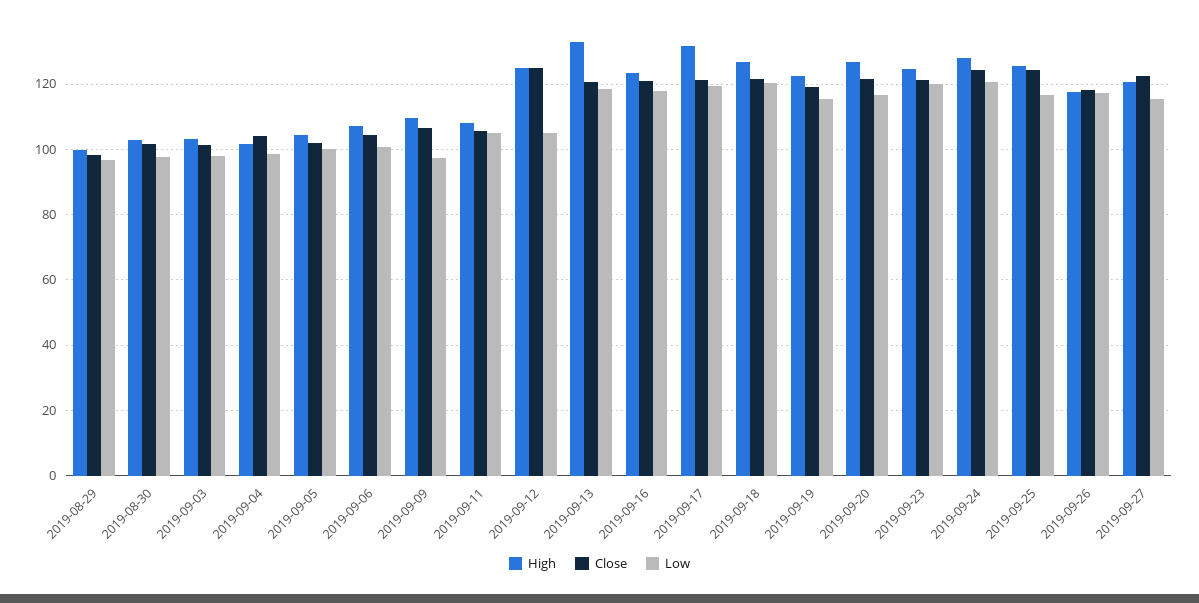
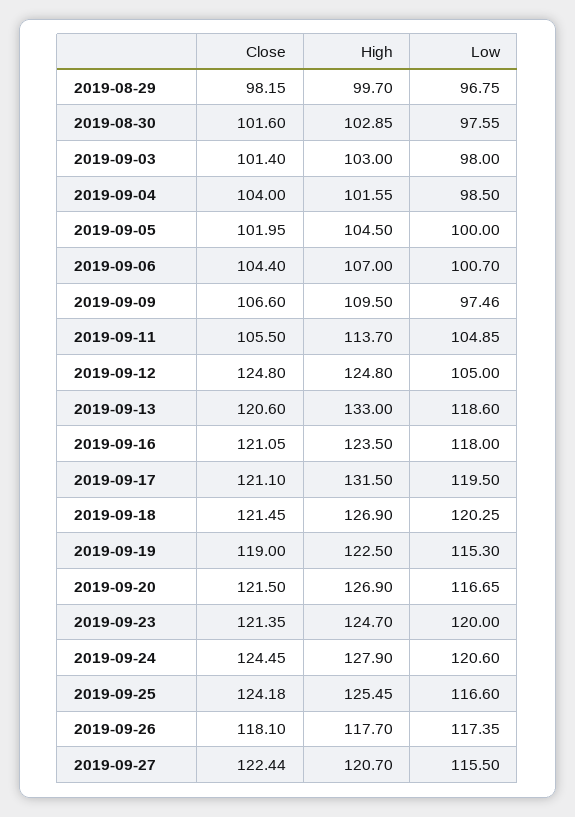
High, 2019-09-11: 108 -> 113.7

